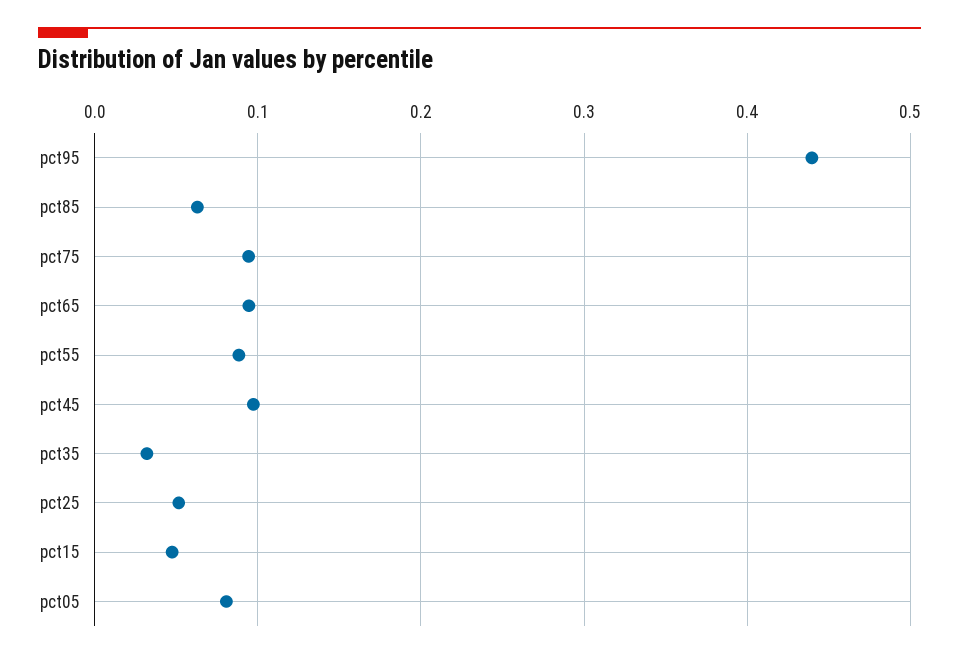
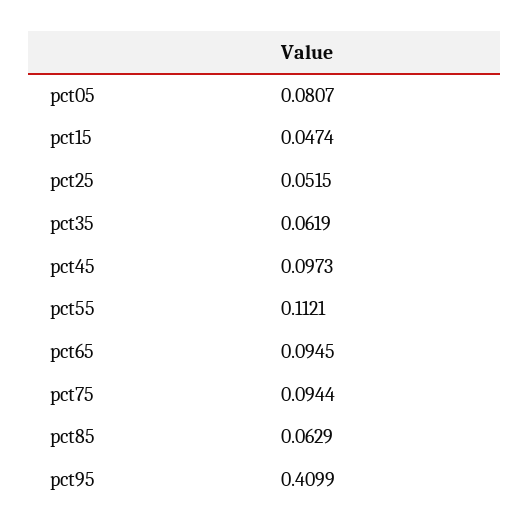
pct95: 0.44 -> 0.4099
pct55: 0.09 -> 0.1121
pct35: 0.03 -> 0.0619

